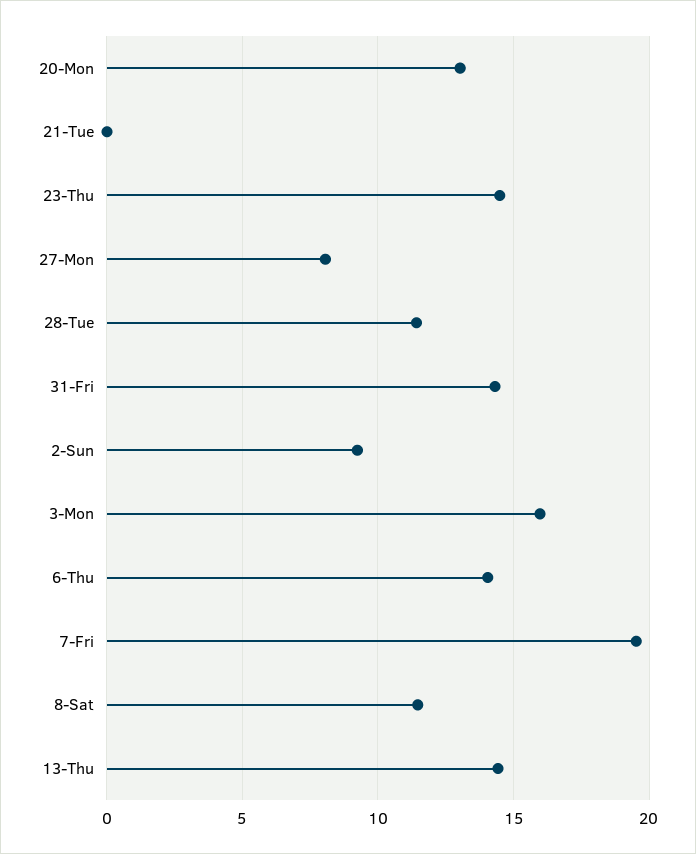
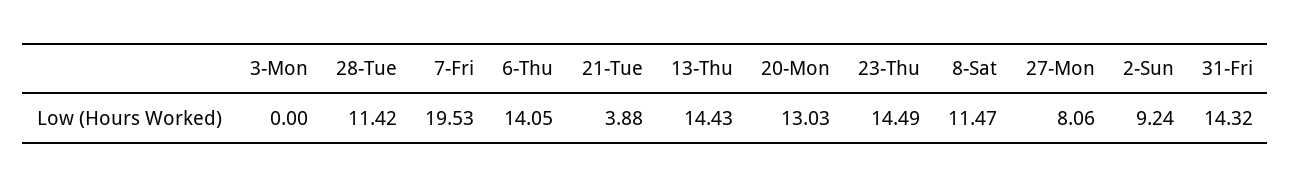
21-Tue: 0 -> 3.88
3-Mon: 16 -> 0

